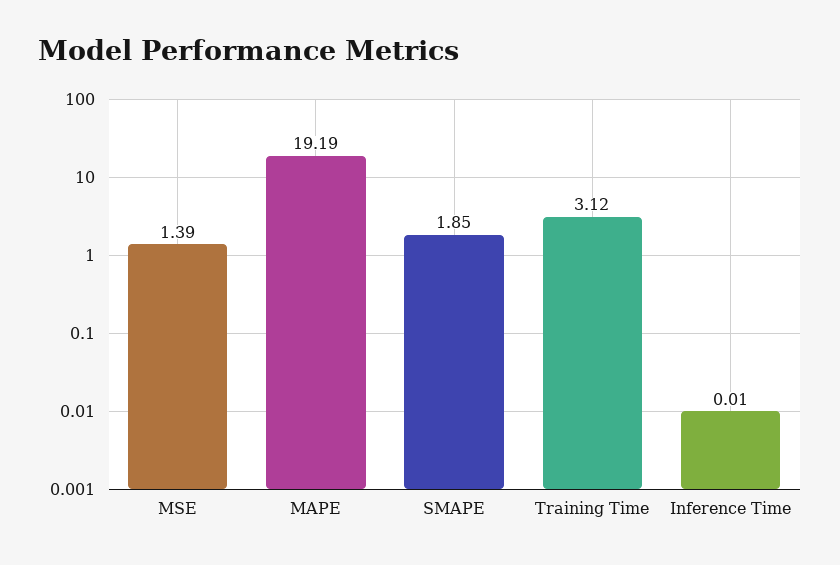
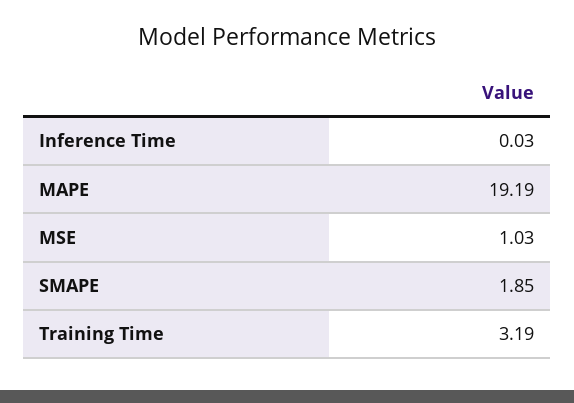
MSE: 1.39 -> 1.03
Training Time: 3.12 -> 3.19
Inference Time: 0.01 -> 0.03

